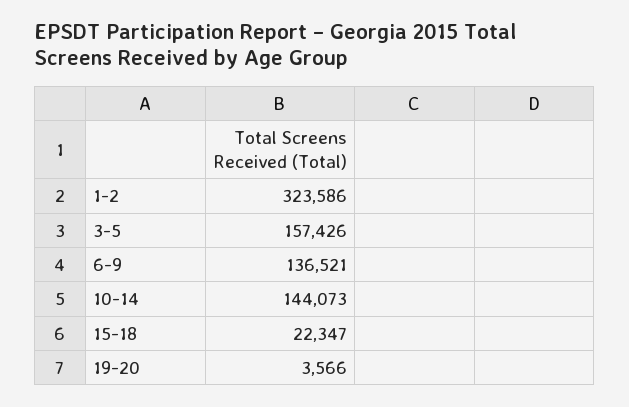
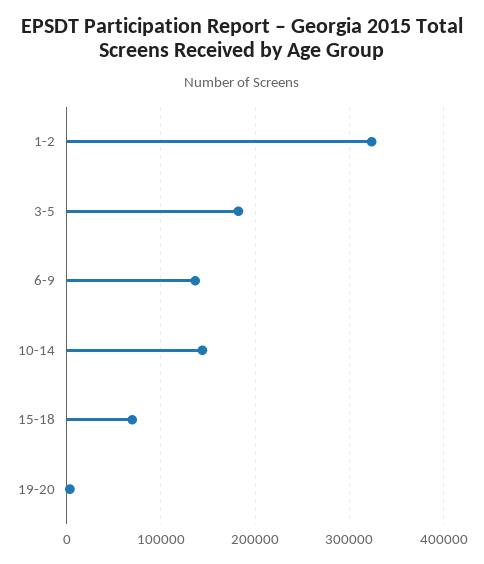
3-5: 157426 -> 180000
15-18: 22347 -> 70000

